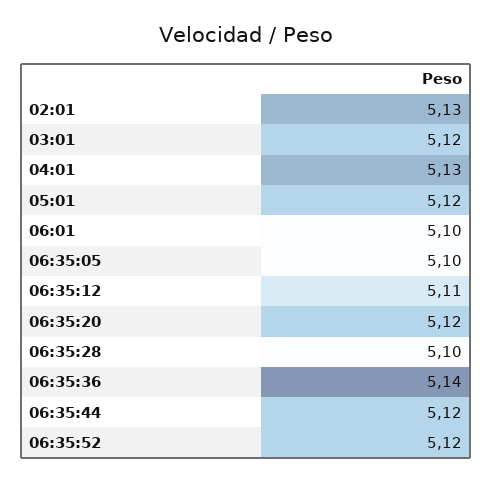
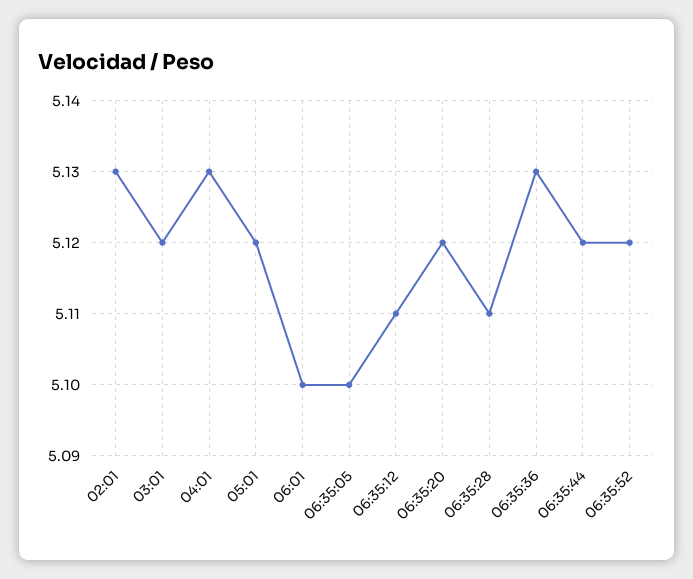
06:35:28: 5.1 -> 5.11
06:35:36: 5.14 -> 5.13

